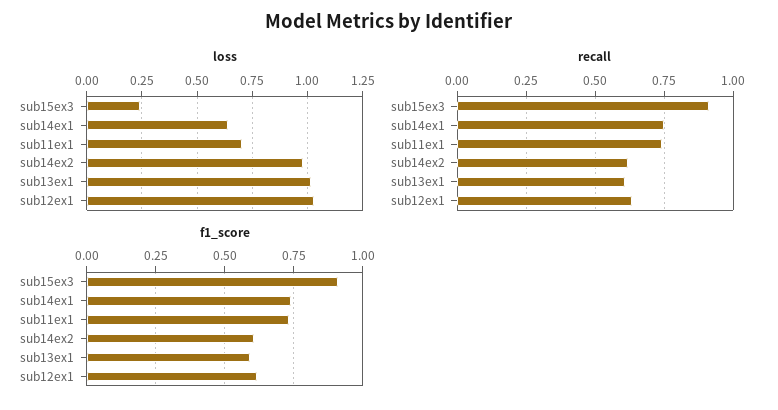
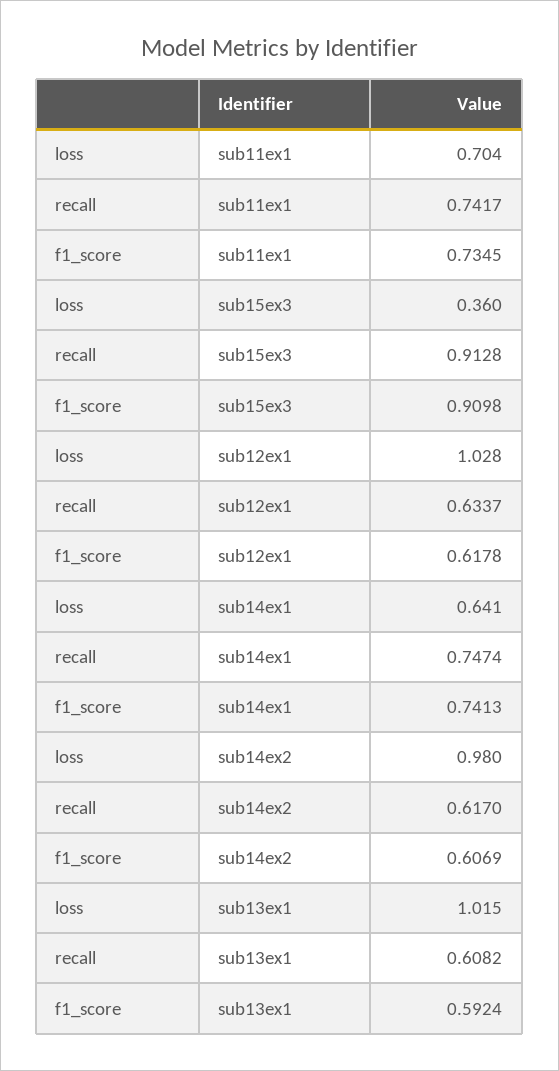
loss, sub15ex3: 0.25 -> 0.36

